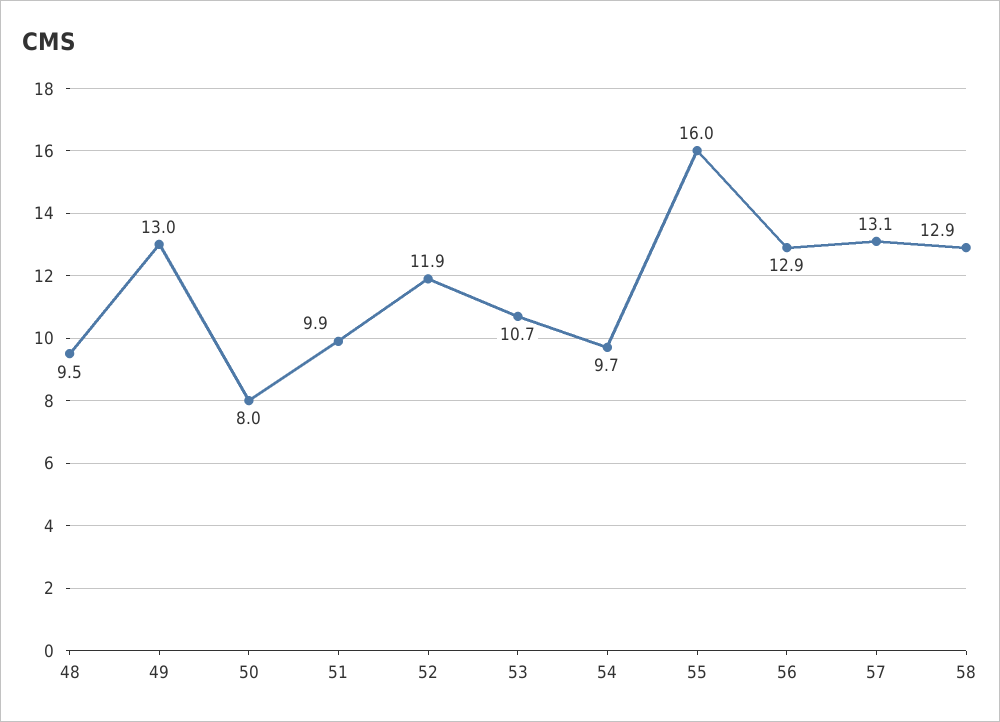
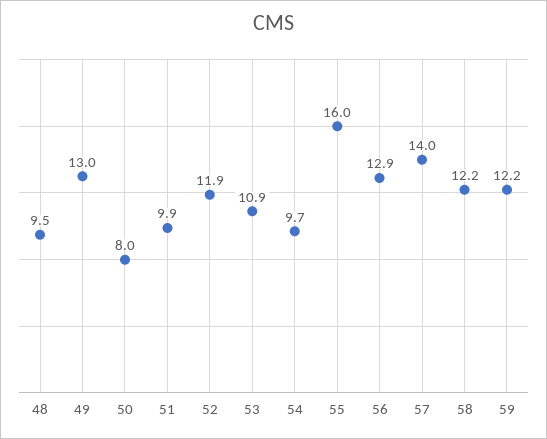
53: 10.7 -> 10.9
57: 13.1 -> 14
58: 12.9 -> 12.2
59: none -> 12.2

